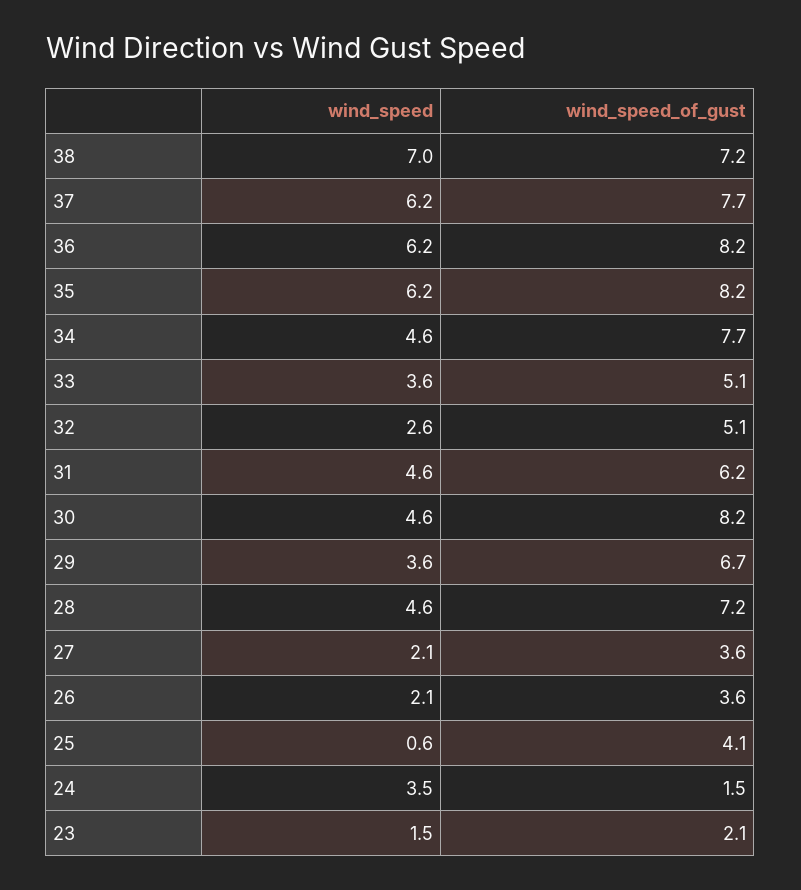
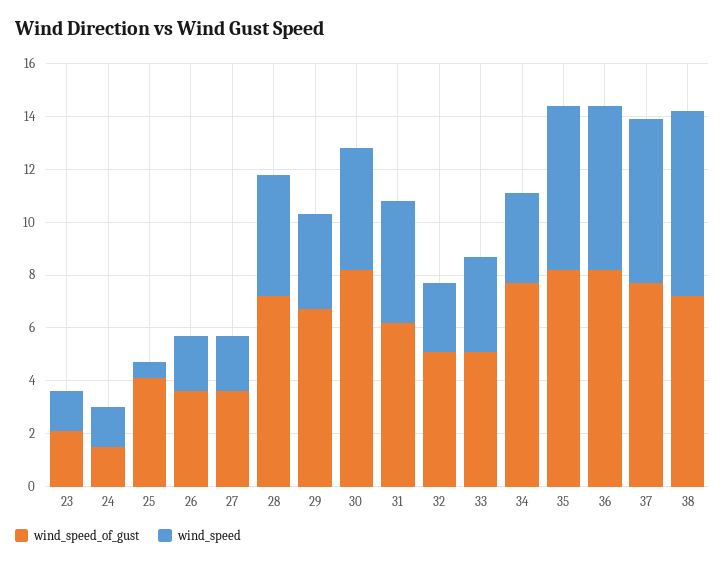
wind_speed, 34: 4.6 -> 3.5
wind_speed, 24: 3.5 -> 1.5

